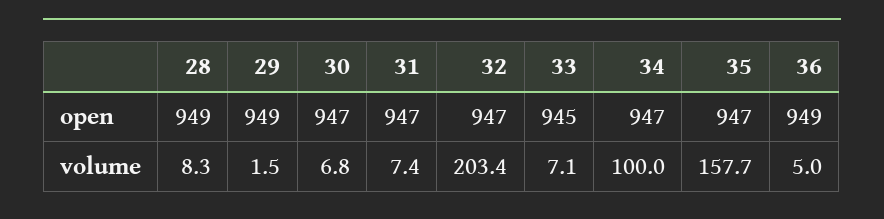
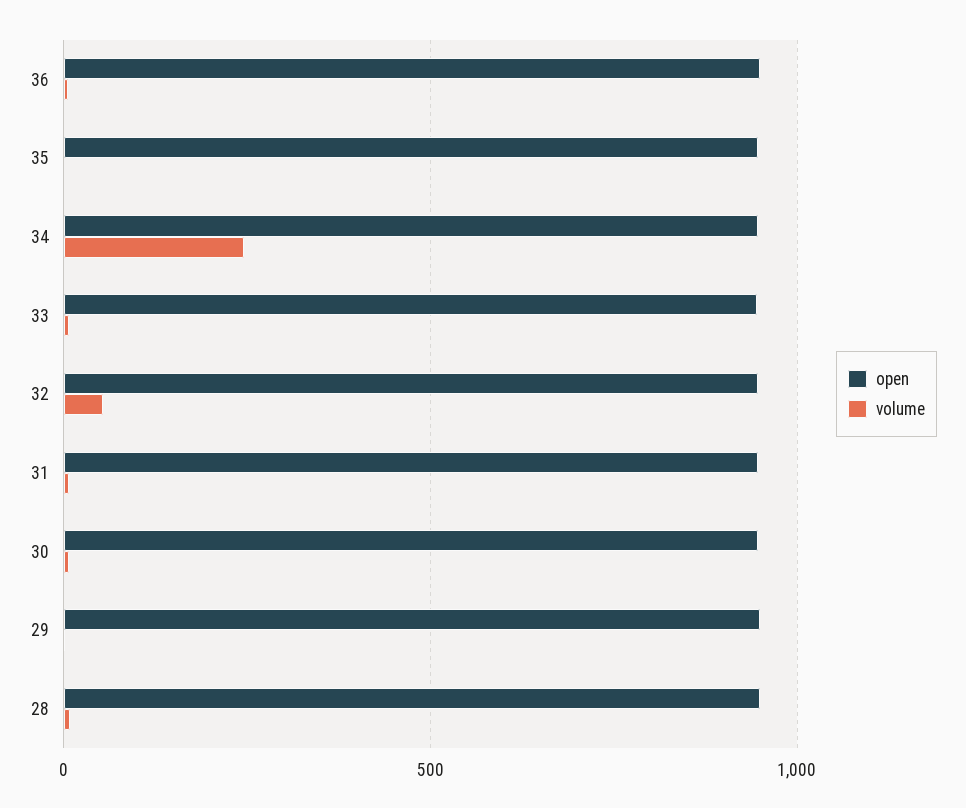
volume, 32: 203.4 -> 50
volume, 34: 100 -> 250
volume, 35: 157.7 -> 0

